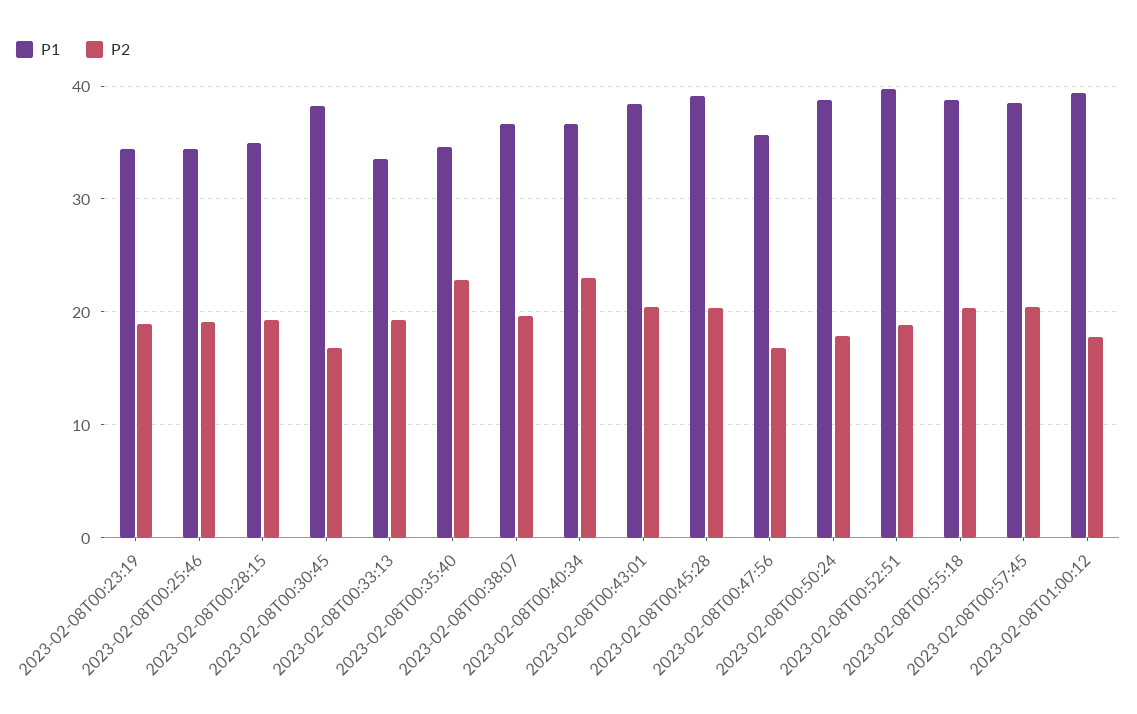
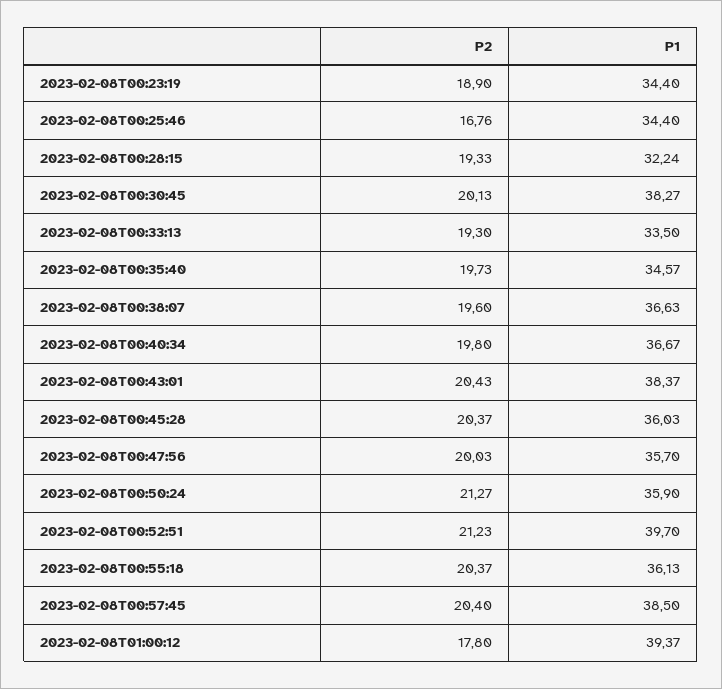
P2, 2023-02-08T00:25:46: 19 -> 16.76
P1, 2023-02-08T00:28:15: 35 -> 32.24
P2, 2023-02-08T00:30:45: 17 -> 20.13
P2, 2023-02-08T00:35:40: 23 -> 19.73
P2, 2023-02-08T00:40:34: 23 -> 19.8
P1, 2023-02-08T00:45:28: 39 -> 36.03
P2, 2023-02-08T00:47:56: 17 -> 20.03
P1, 2023-02-08T00:50:24: 39 -> 35.9
P2, 2023-02-08T00:50:24: 18 -> 21.27
P2, 2023-02-08T00:52:51: 19 -> 21.23
P1, 2023-02-08T00:55:18: 39 -> 36.13

